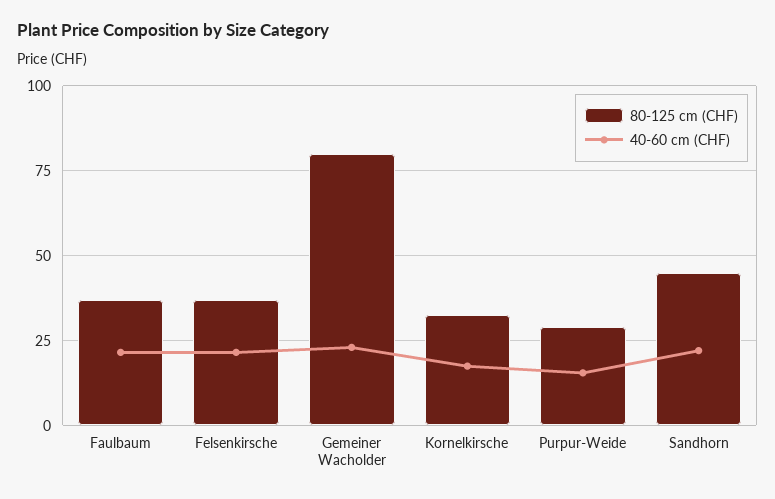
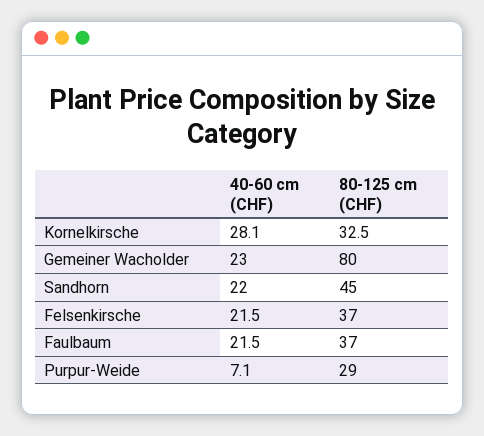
40-60 cm (CHF), Kornelkirsche: 17.5 -> 28.1
40-60 cm (CHF), Purpur-Weide: 15 -> 7.1

